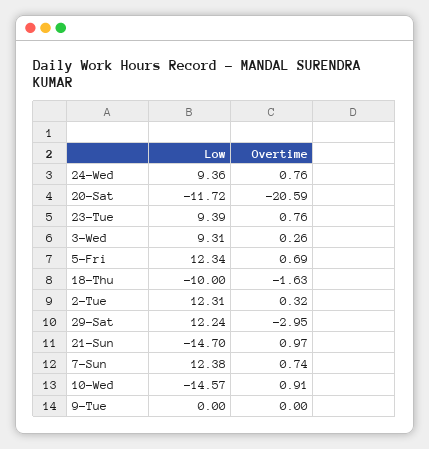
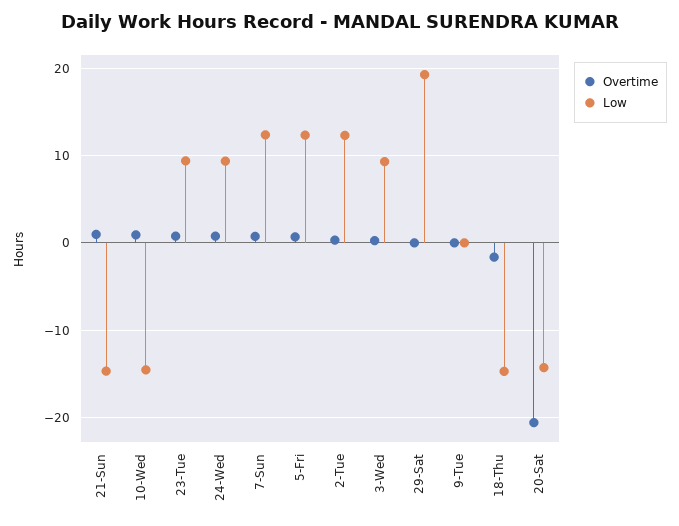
Low, 20-Sat: -11.72 -> -14
Low, 18-Thu: -10 -> -15
Low, 29-Sat: 12.24 -> 19
Overtime, 29-Sat: -2.95 -> 0

